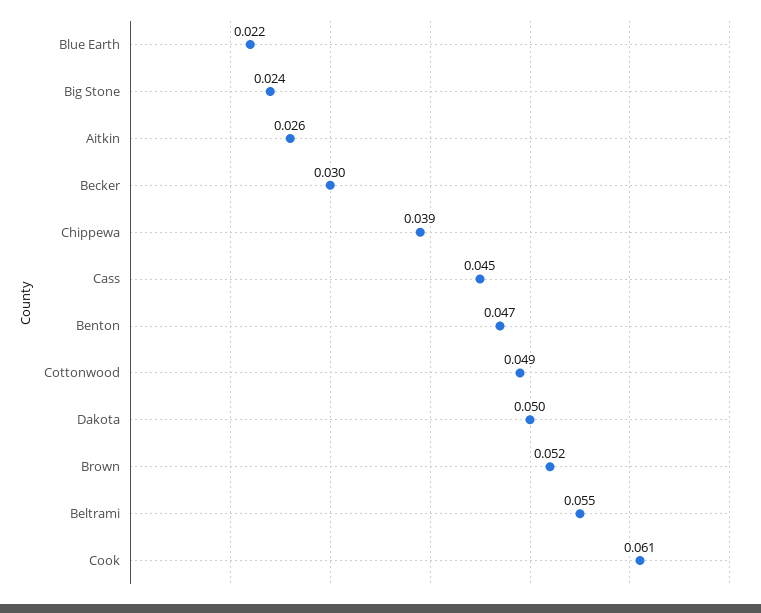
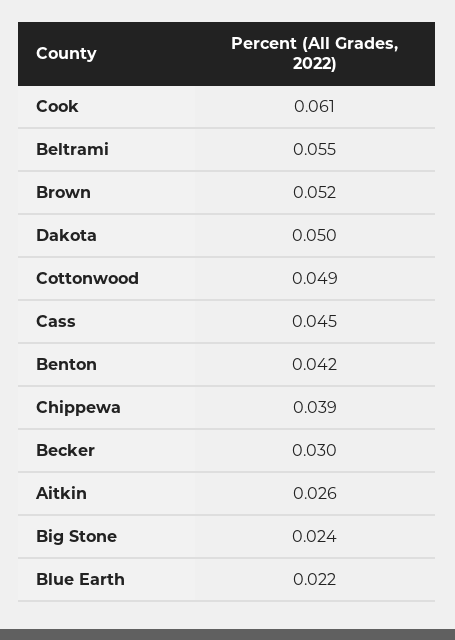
Benton: 0.047 -> 0.042

